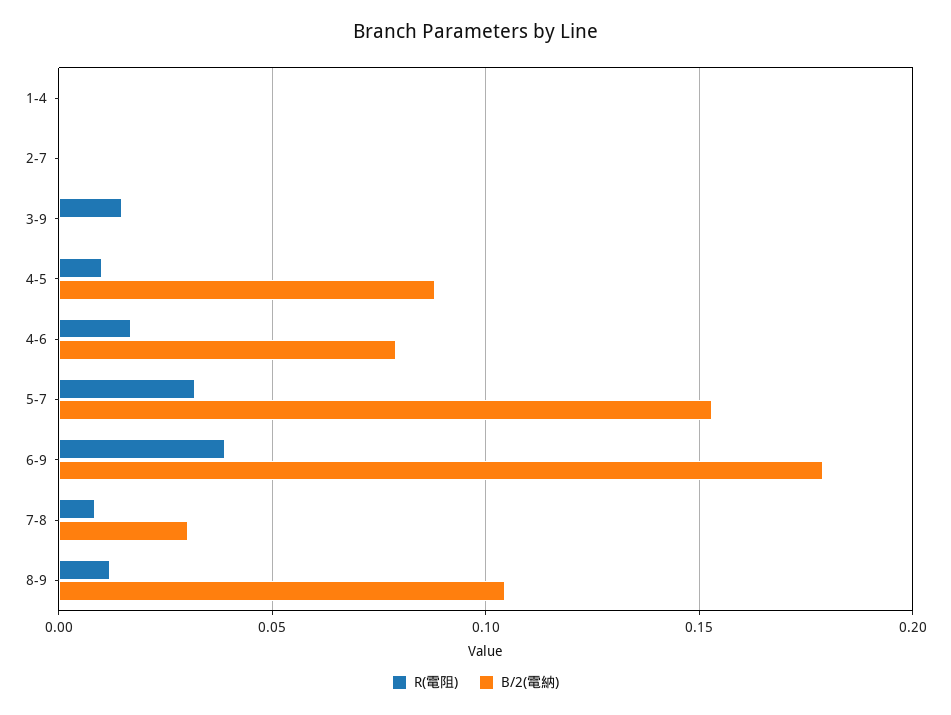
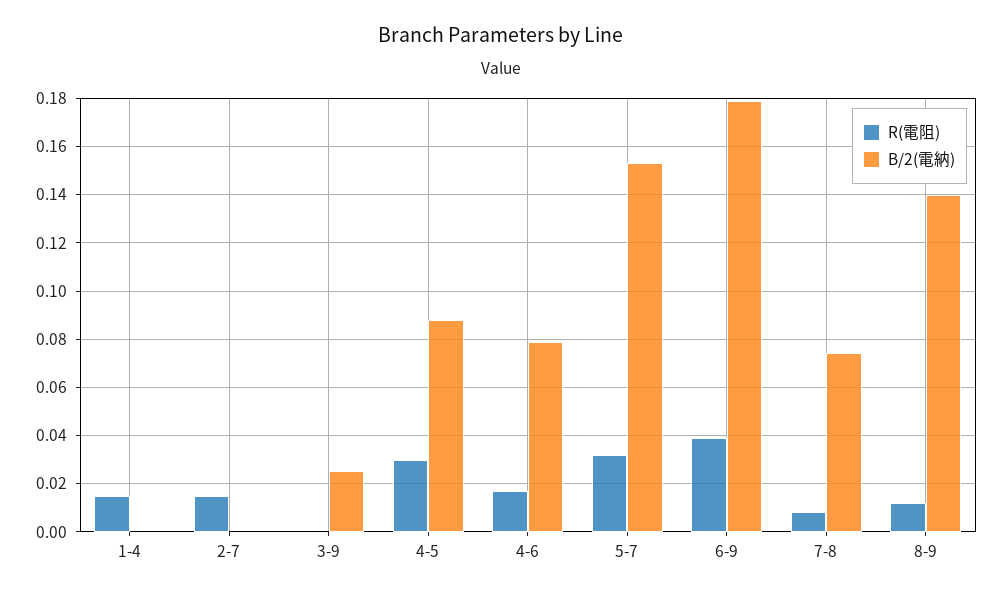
R(電阻), 1-4: 0 -> 0.015
R(電阻), 2-7: 0 -> 0.015
R(電阻), 3-9: 0.015 -> 0
B/2(電納), 3-9: 0 -> 0.025
R(電阻), 4-5: 0.01 -> 0.03
B/2(電納), 7-8: 0.03 -> 0.075
B/2(電納), 8-9: 0.105 -> 0.14

